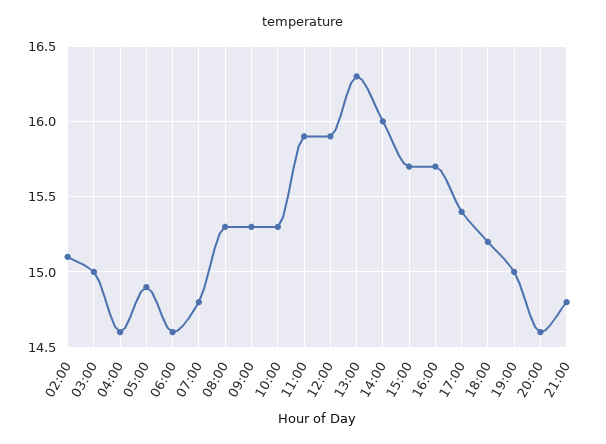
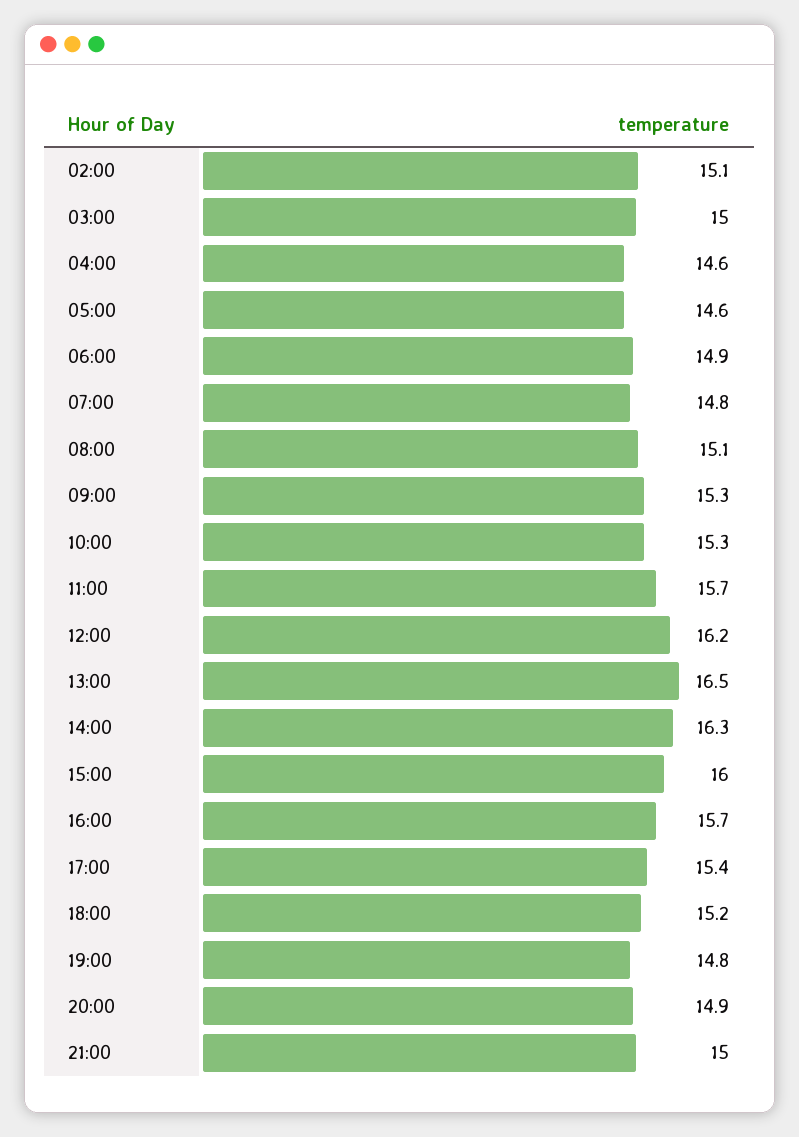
05:00: 14.9 -> 14.6
06:00: 14.6 -> 14.9
08:00: 15.3 -> 15.1
11:00: 15.9 -> 15.7
12:00: 15.9 -> 16.2
13:00: 16.3 -> 16.5
14:00: 16 -> 16.3
15:00: 15.7 -> 16
19:00: 15 -> 14.8
20:00: 14.6 -> 14.9
21:00: 14.8 -> 15

